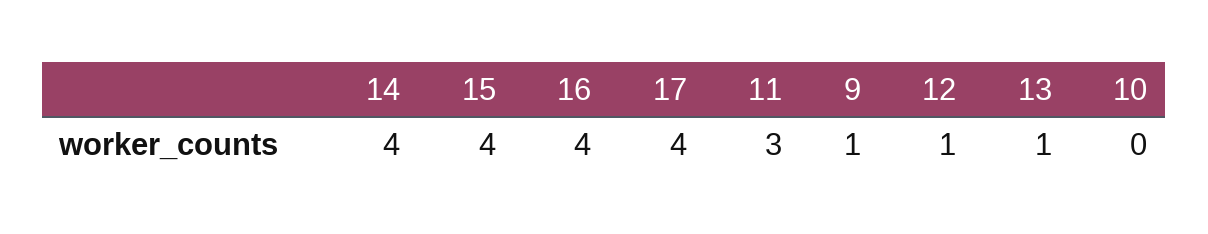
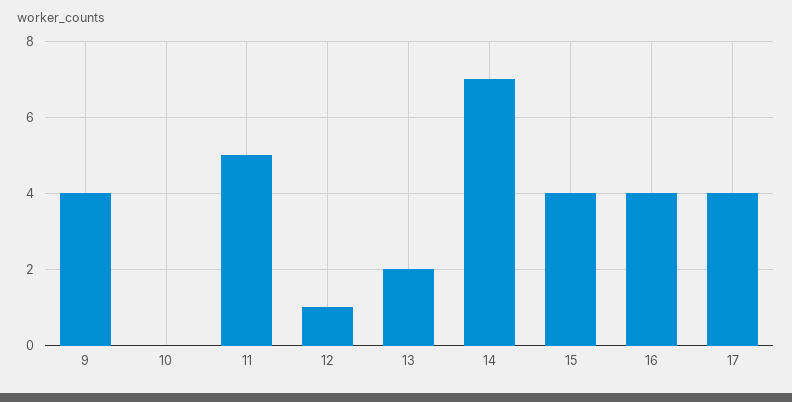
14: 4 -> 7
11: 3 -> 5
9: 1 -> 4
13: 1 -> 2

